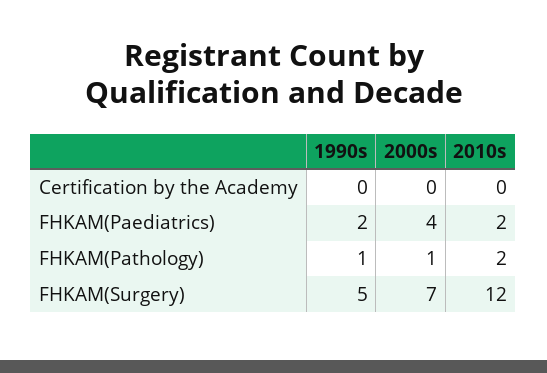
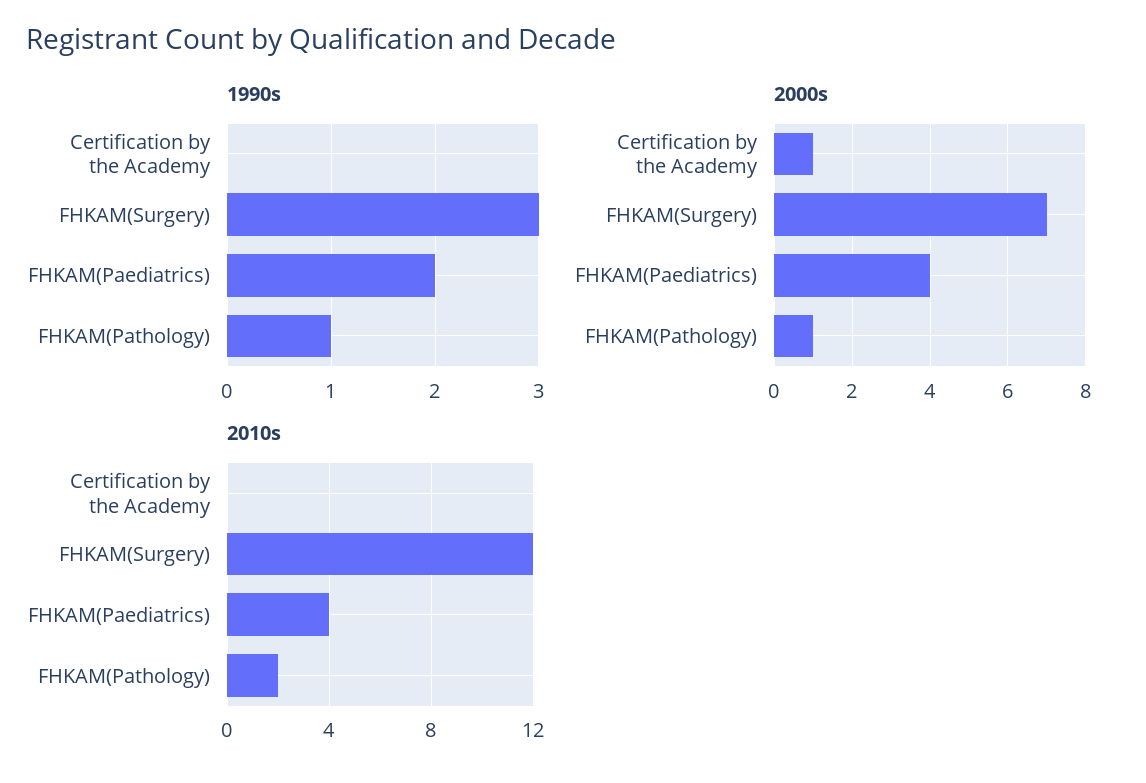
2000s, Certification by the Academy: 0 -> 1
2010s, FHKAM(Paediatrics): 2 -> 4
1990s, FHKAM(Surgery): 5 -> 3

